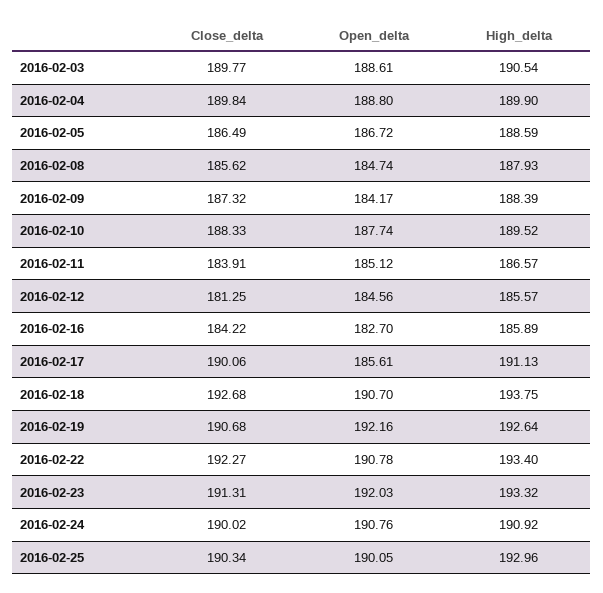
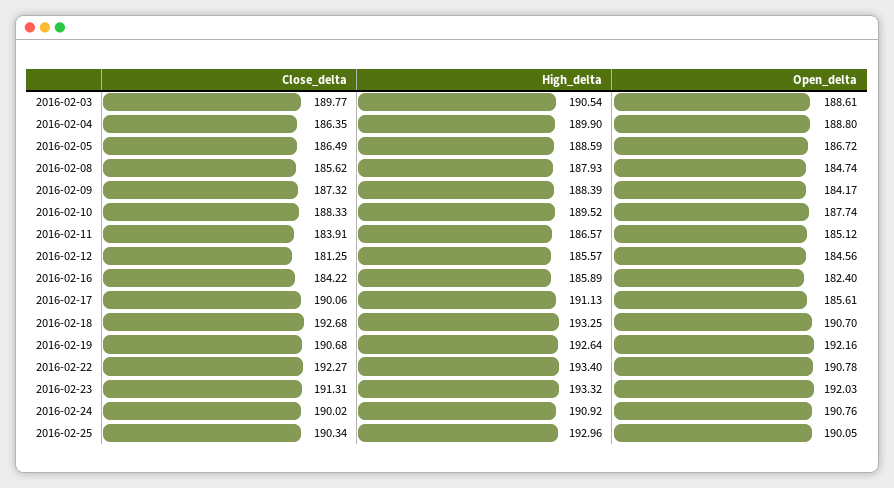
Close_delta, 2016-02-04: 189.84 -> 186.35
Open_delta, 2016-02-16: 182.7 -> 182.4
High_delta, 2016-02-18: 193.75 -> 193.25

